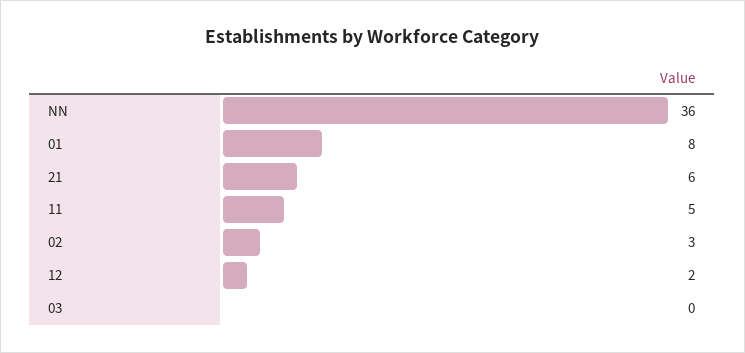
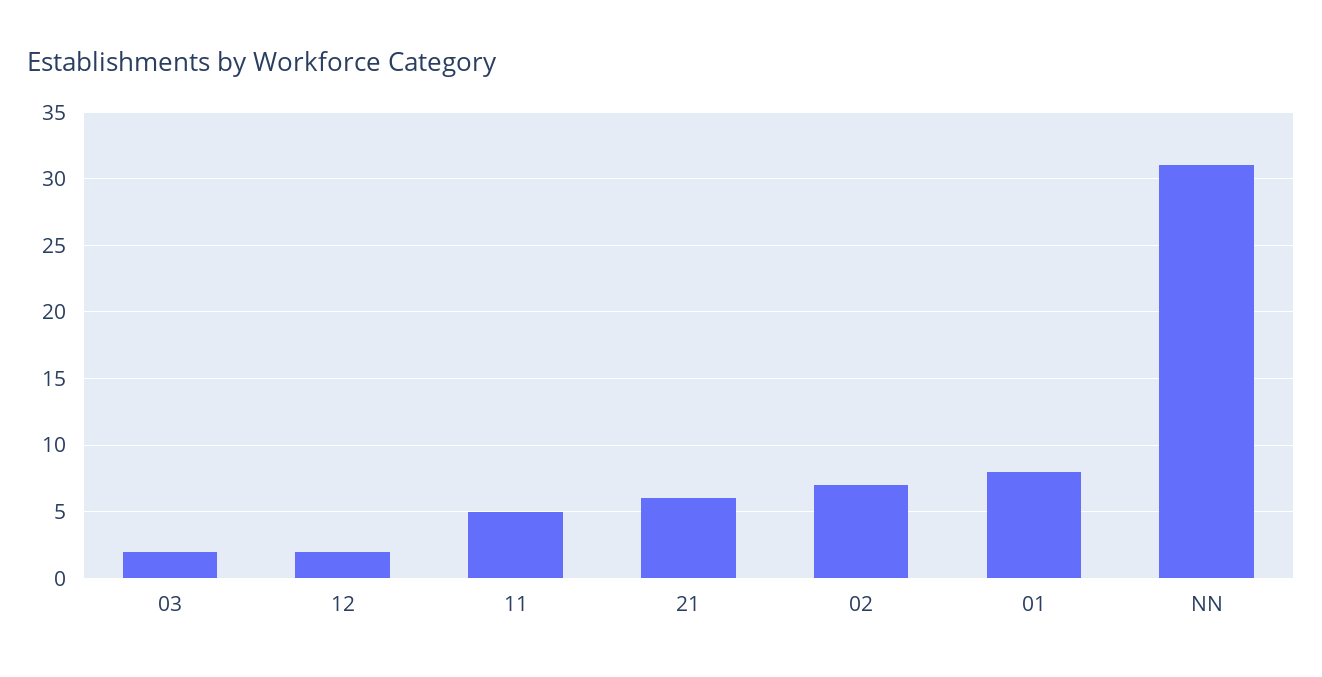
NN: 36 -> 31
02: 3 -> 7
03: 0 -> 2

